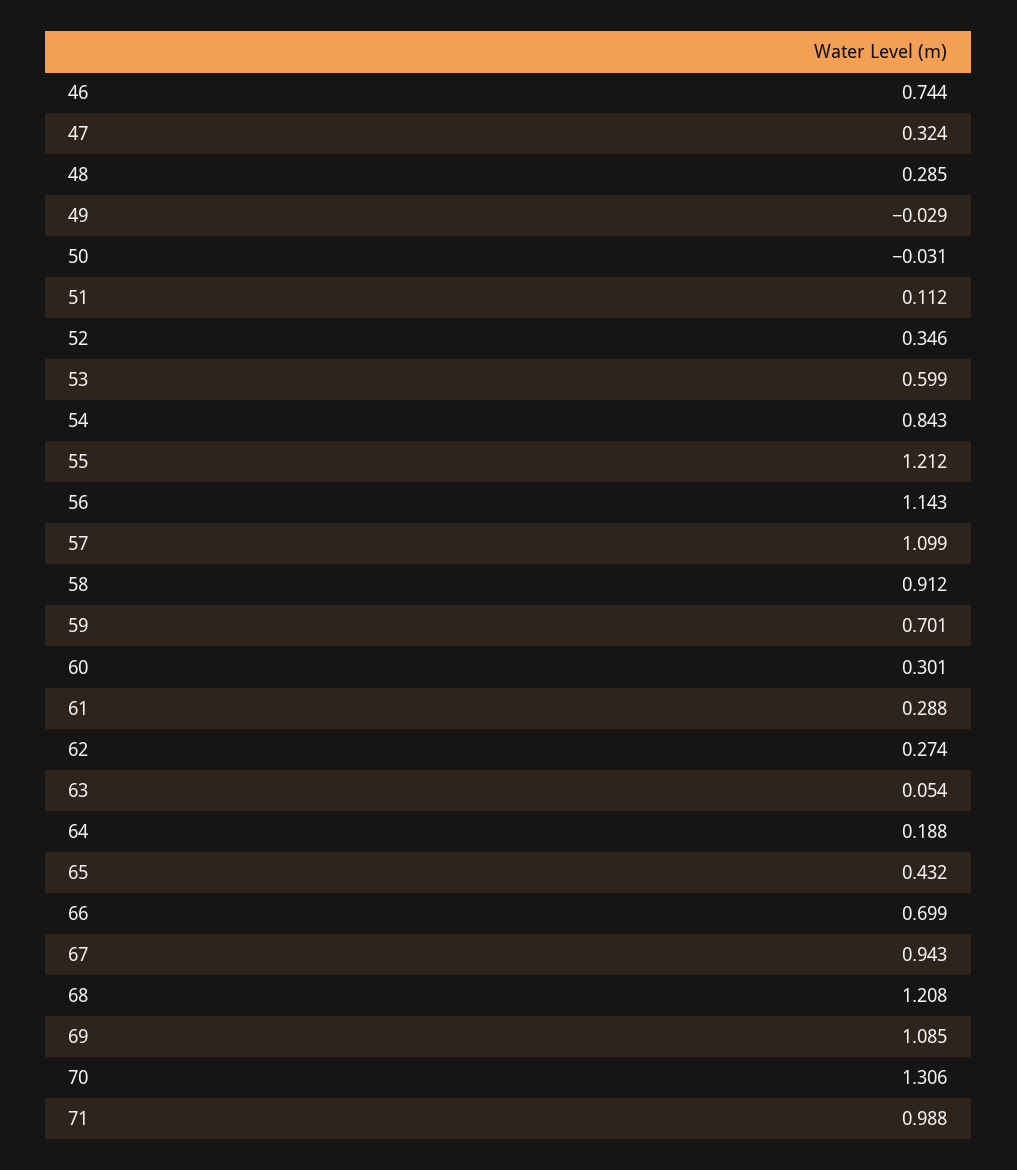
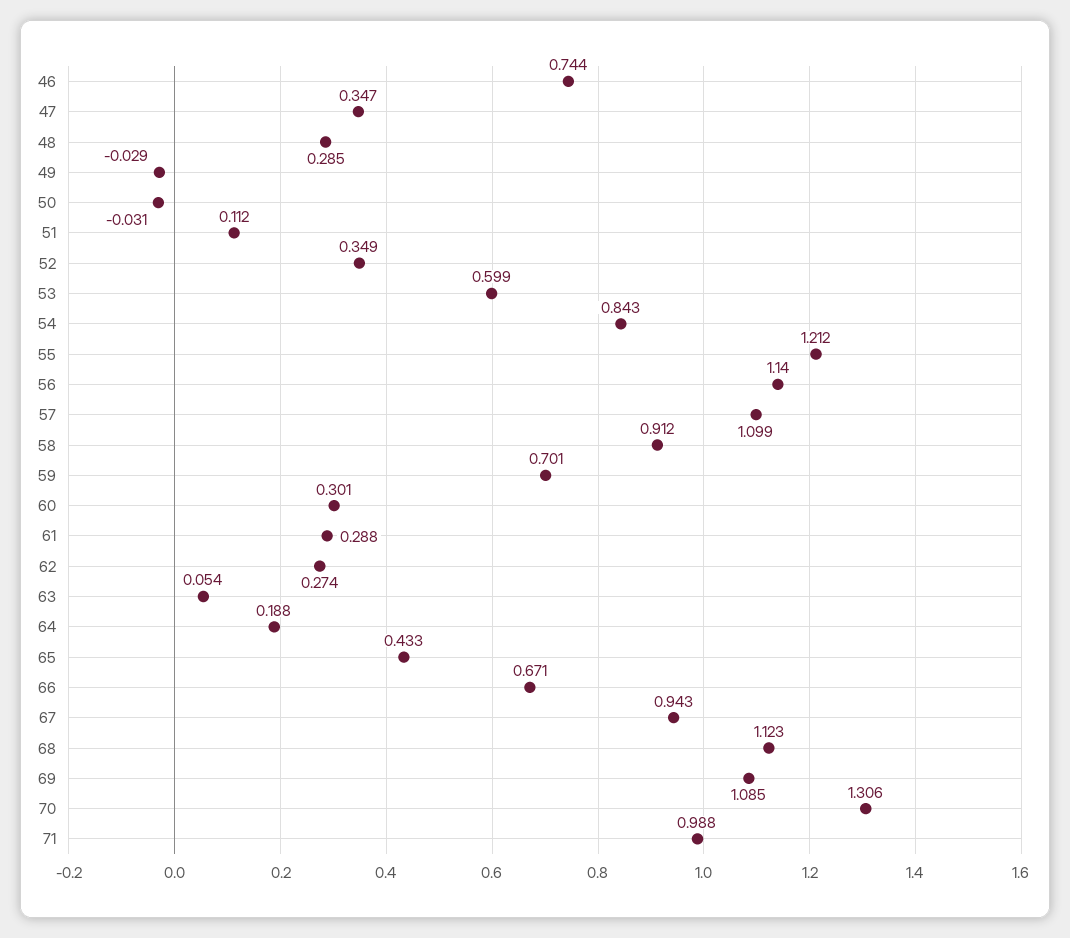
47: 0.324 -> 0.347
52: 0.346 -> 0.349
56: 1.143 -> 1.14
65: 0.432 -> 0.433
66: 0.699 -> 0.671
68: 1.208 -> 1.123

